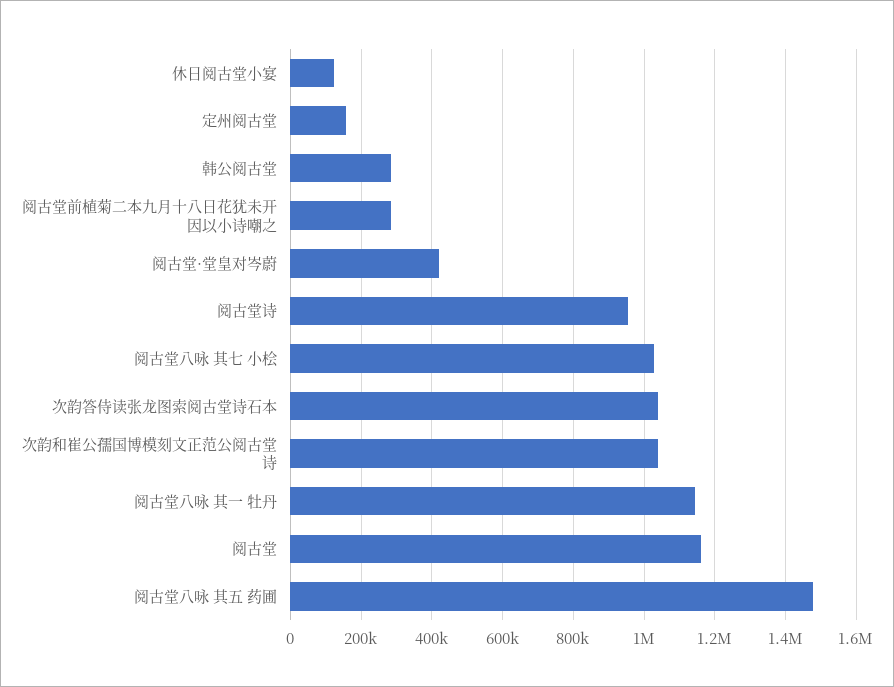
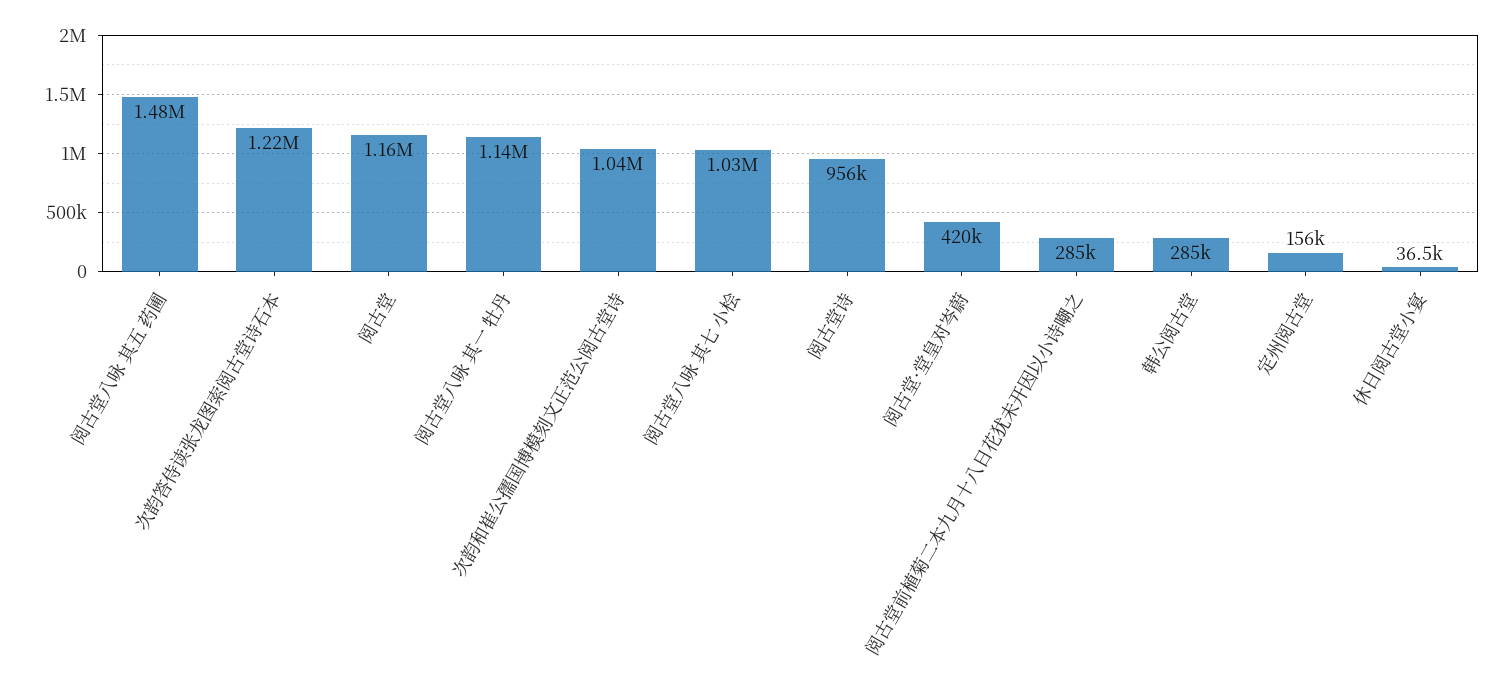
休日阅古堂小宴: 120000 -> 36500
次韵答侍读张龙图索阅古堂诗石本: 1040000 -> 1220000

